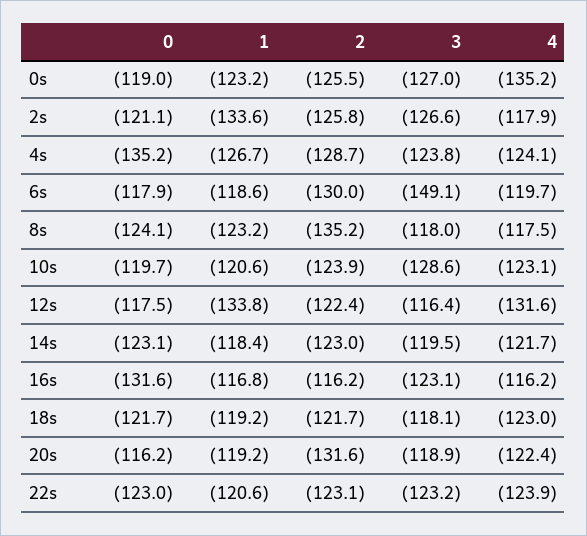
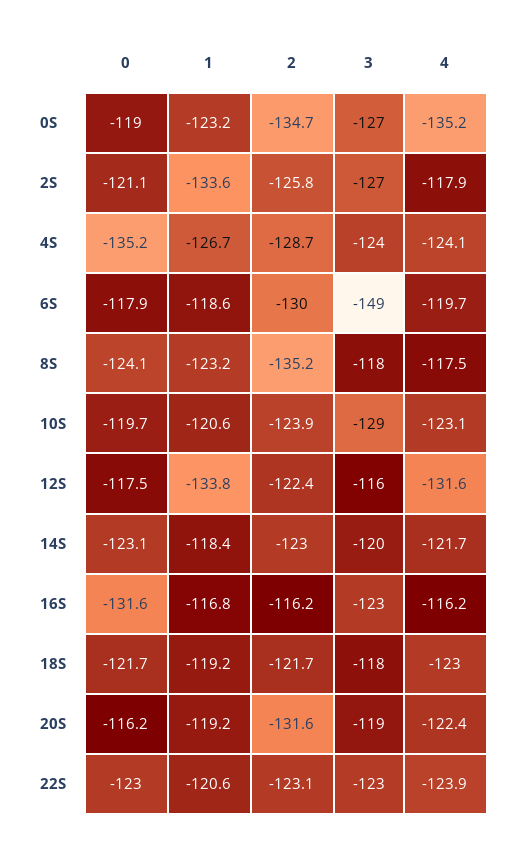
2, 0s: -125.5 -> -134.7

